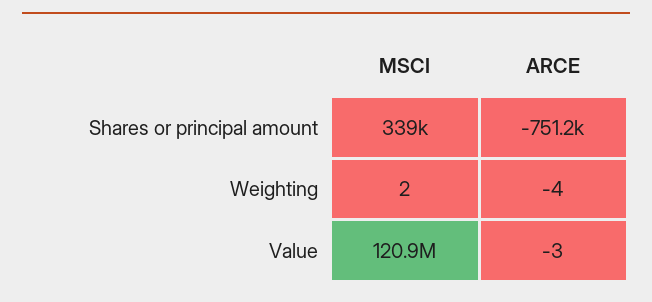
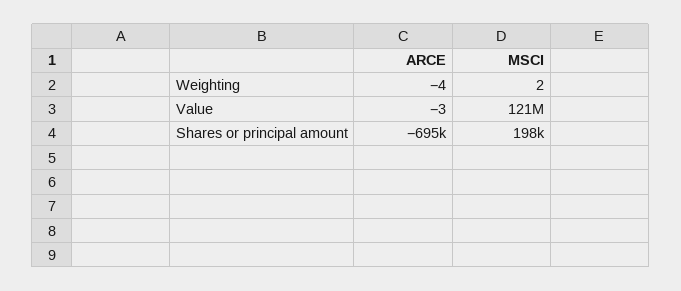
MSCI, Shares or principal amount: 339000 -> 198000
ARCE, Shares or principal amount: -751200 -> -695000

